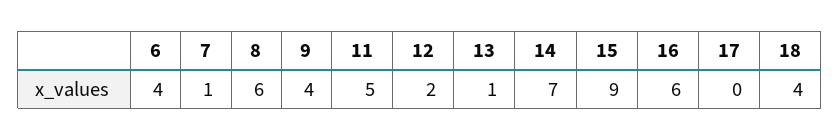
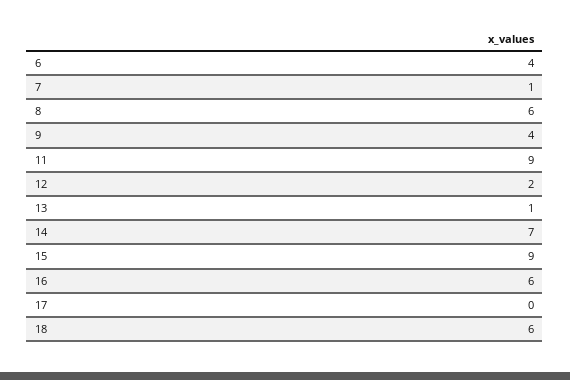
11: 5 -> 9
18: 4 -> 6

